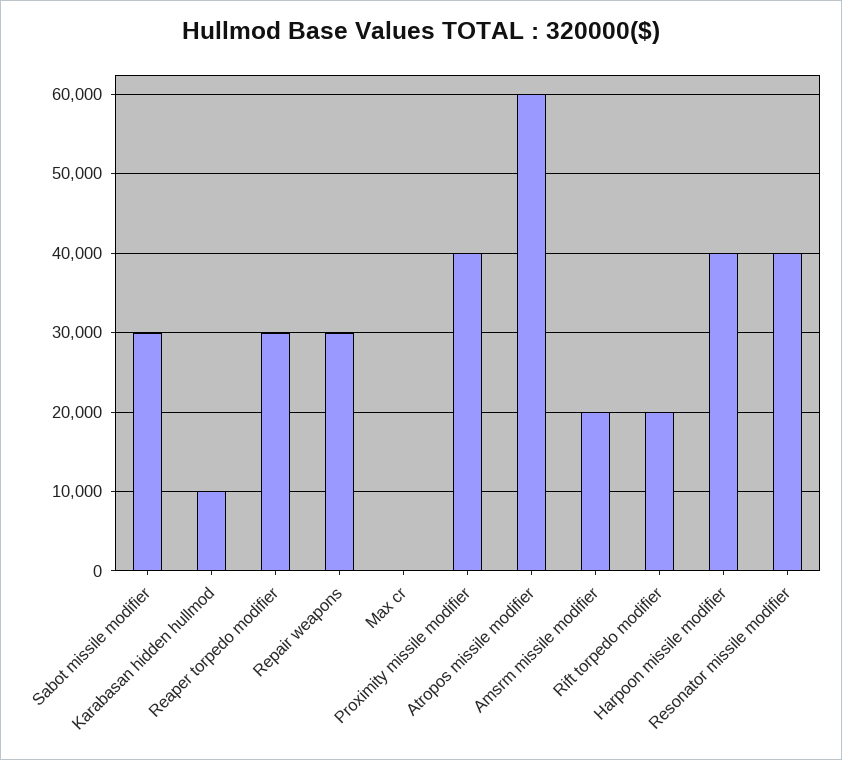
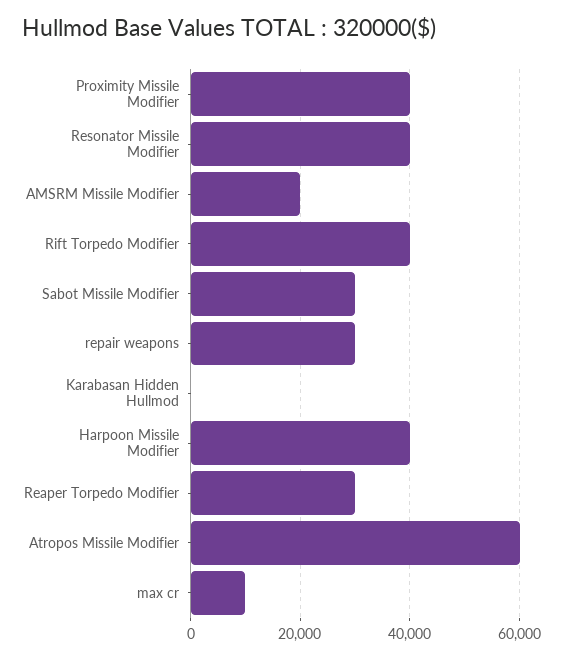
Karabasan hidden hullmod: 10000 -> 0
Max cr: 0 -> 10000
Rift torpedo modifier: 20000 -> 40000

